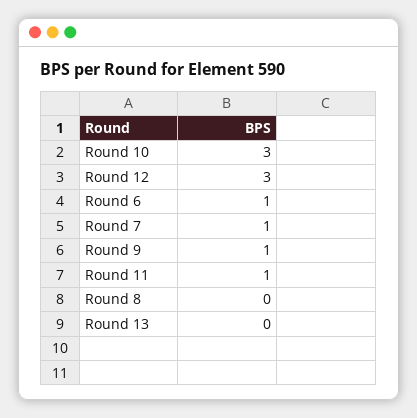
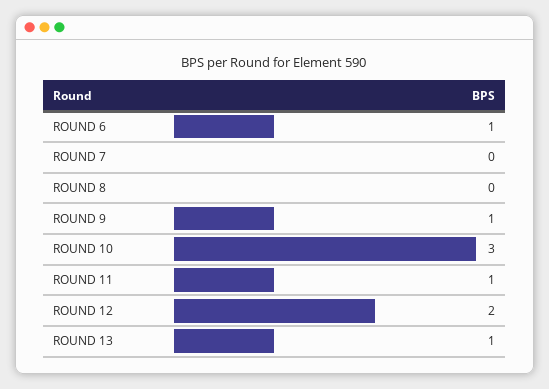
Round 12: 3 -> 2
Round 7: 1 -> 0
Round 13: 0 -> 1

